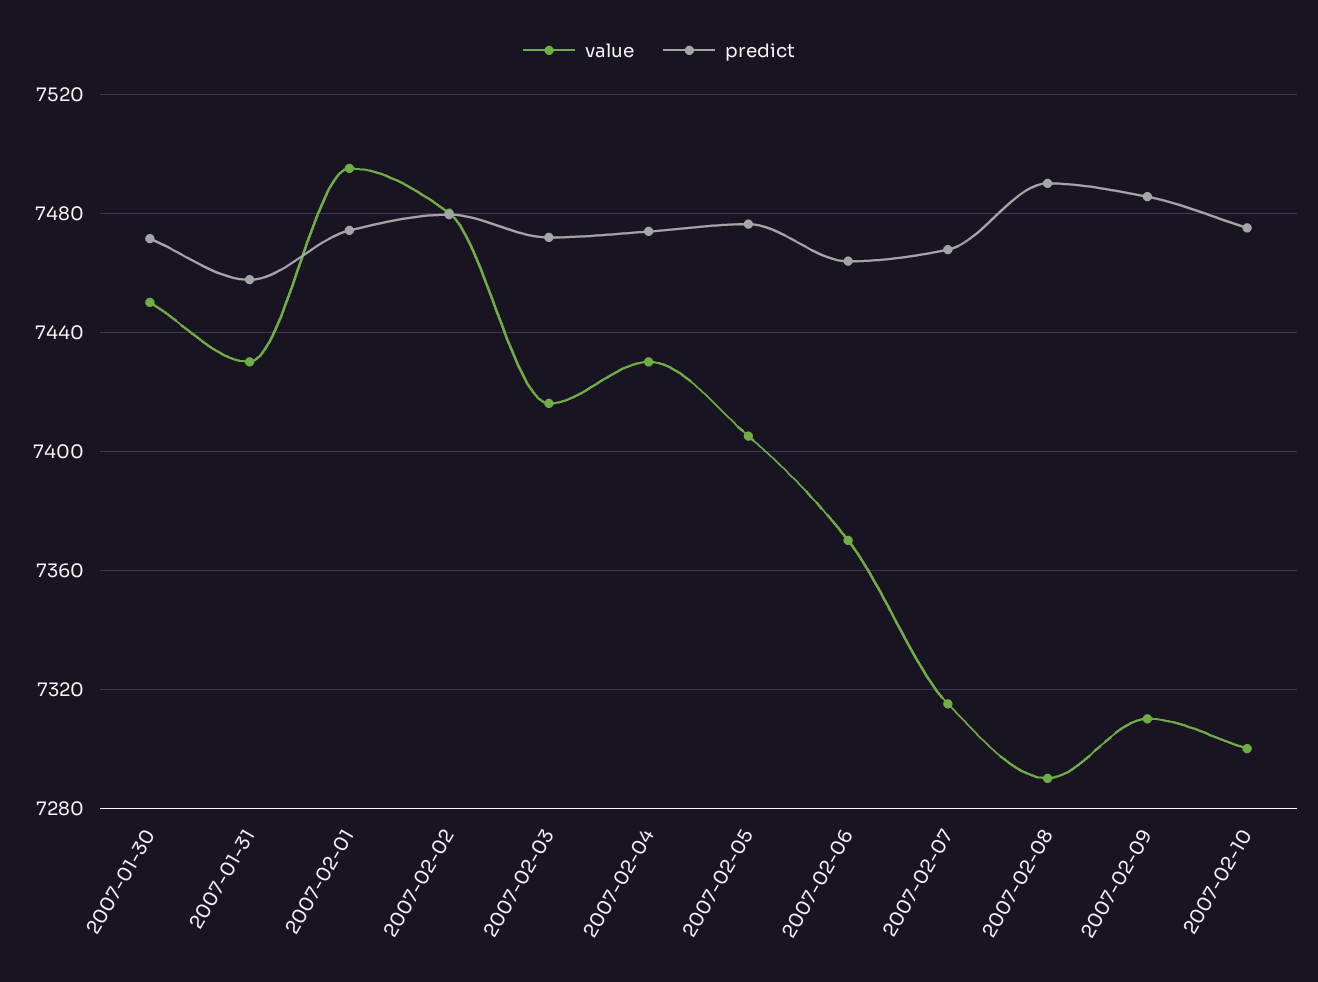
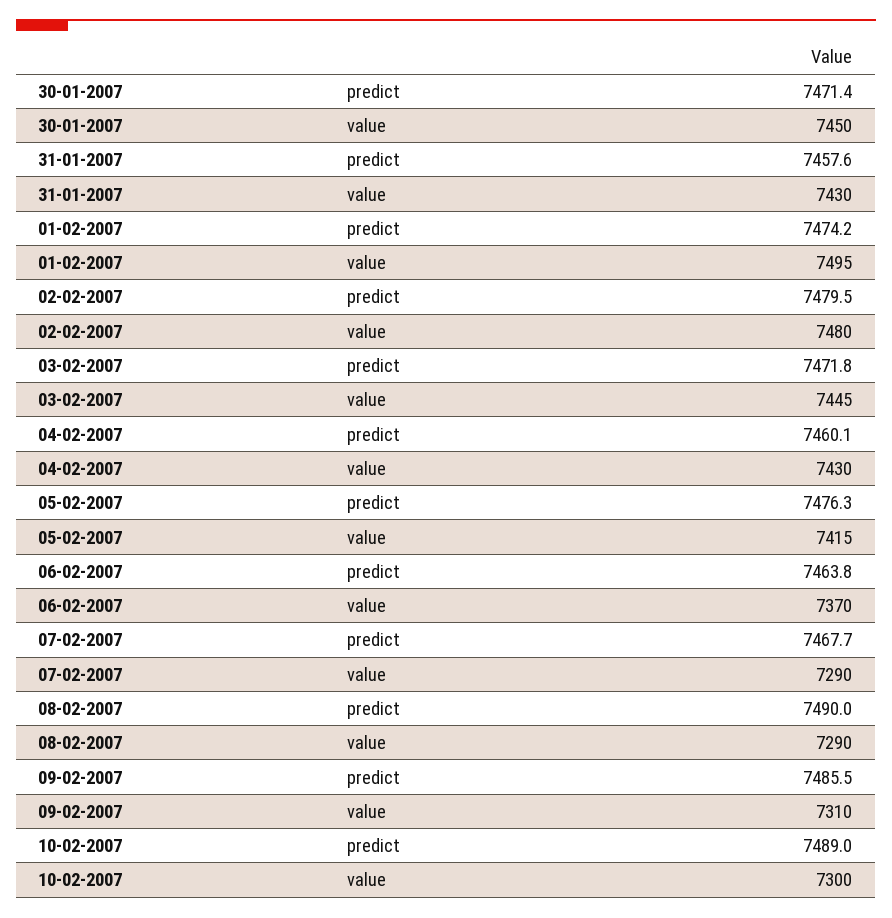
value, 2007-02-03: 7415 -> 7445
predict, 2007-02-04: 7475 -> 7460.1
value, 2007-02-05: 7405 -> 7415
value, 2007-02-07: 7315 -> 7290
predict, 2007-02-10: 7475 -> 7489

